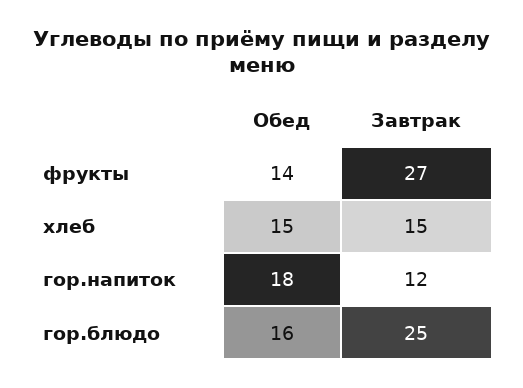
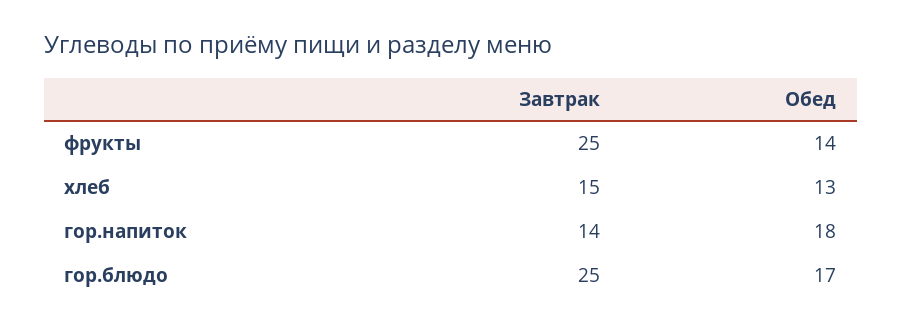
Завтрак, фрукты: 27 -> 25
Обед, хлеб: 15 -> 13
Завтрак, гор.напиток: 12 -> 14
Обед, гор.блюдо: 16 -> 17

